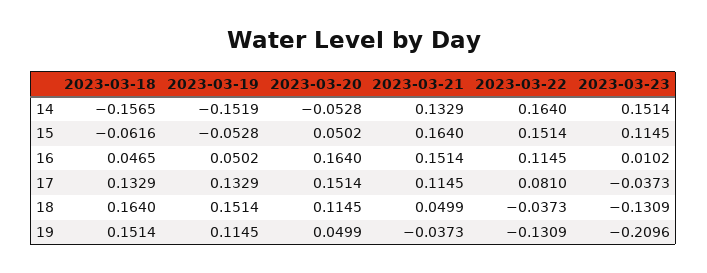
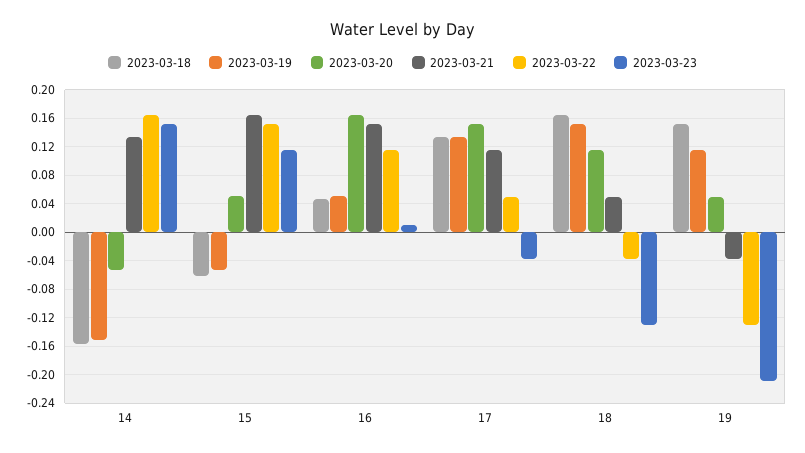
2023-03-22, 17: 0.081 -> 0.05

